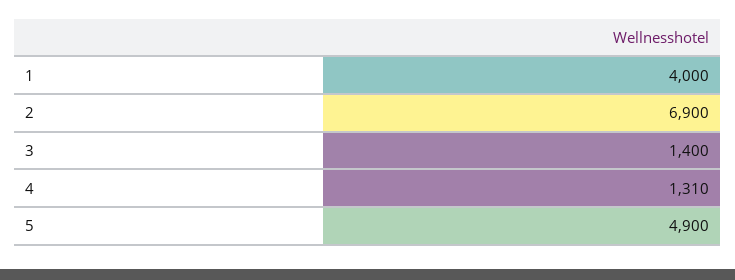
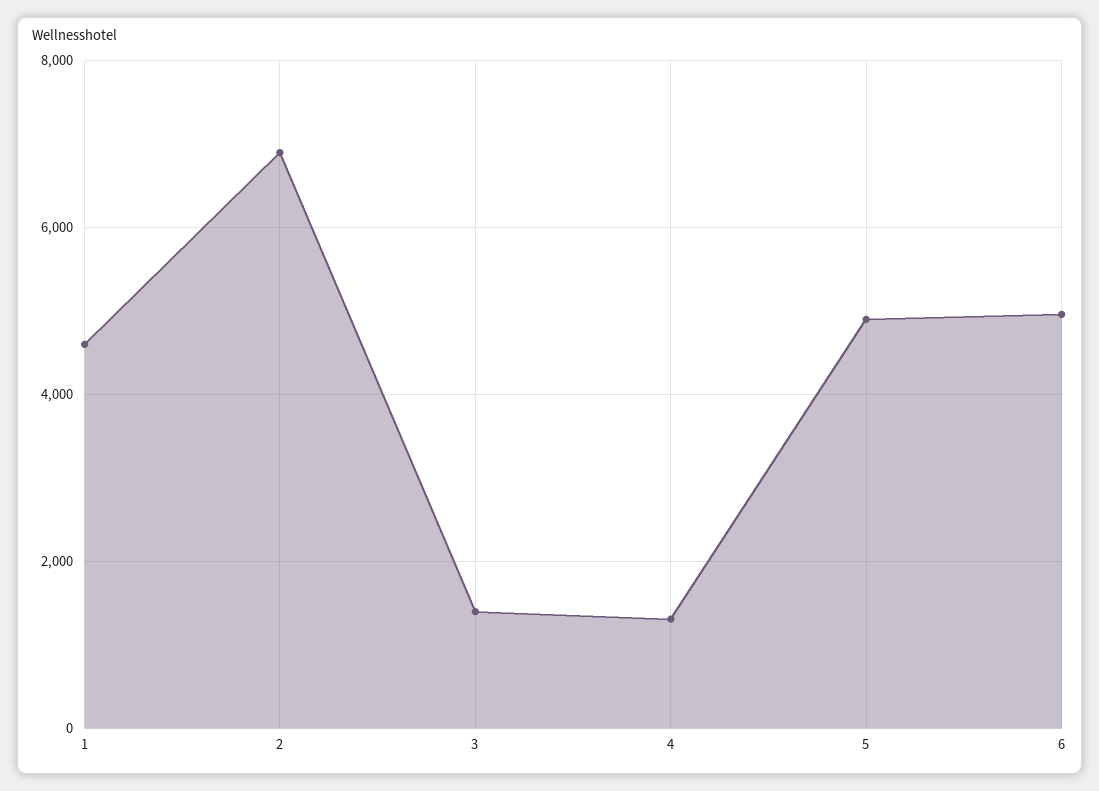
1: 4000 -> 4600
6: none -> 5000

